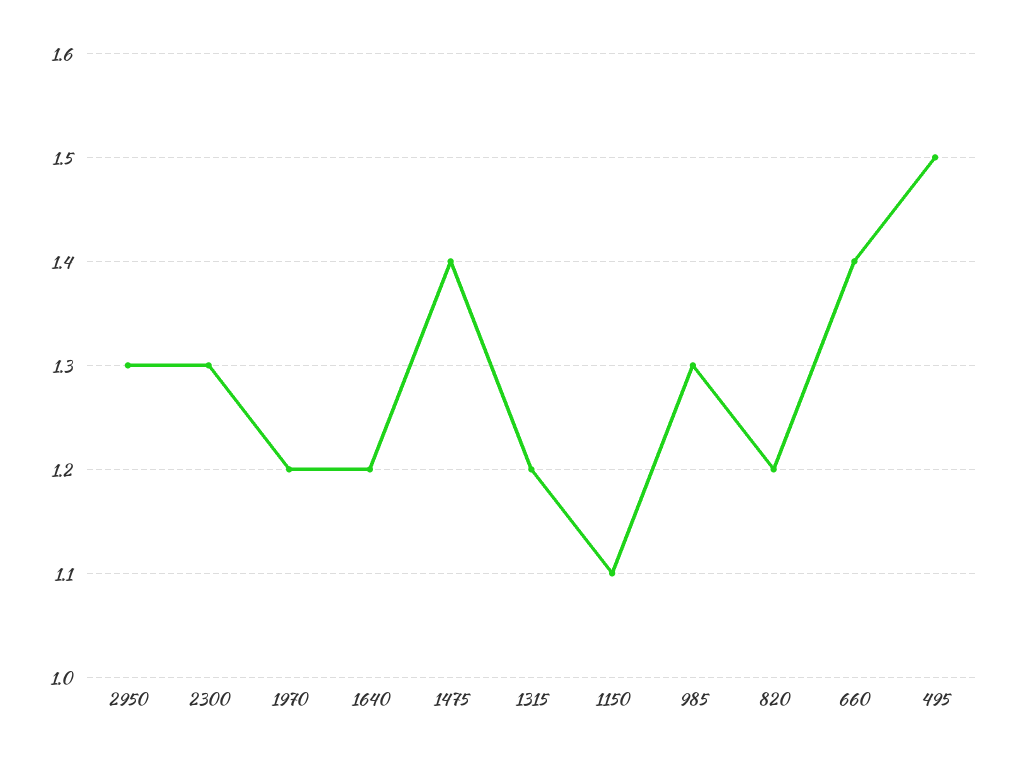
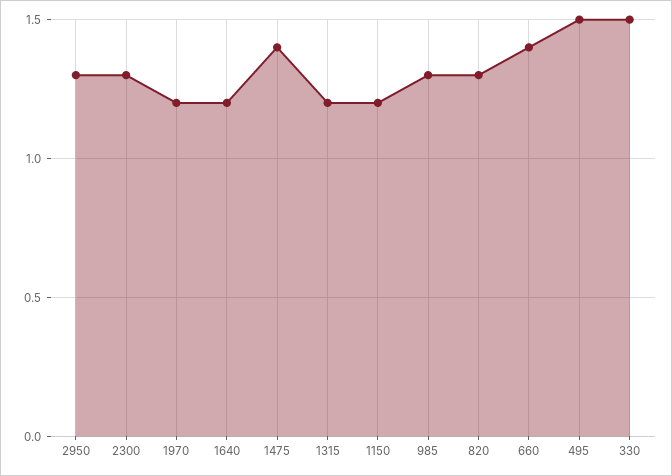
1150: 1.1 -> 1.2
820: 1.2 -> 1.3
330: none -> 1.5

